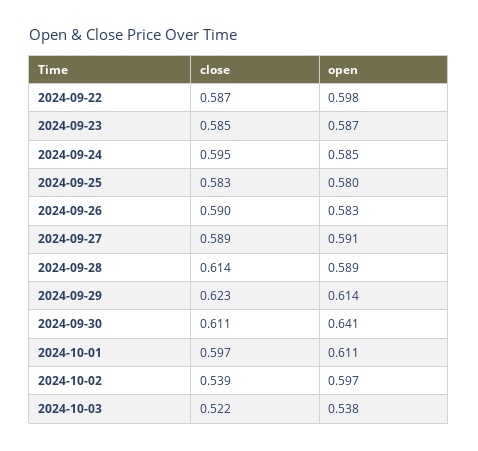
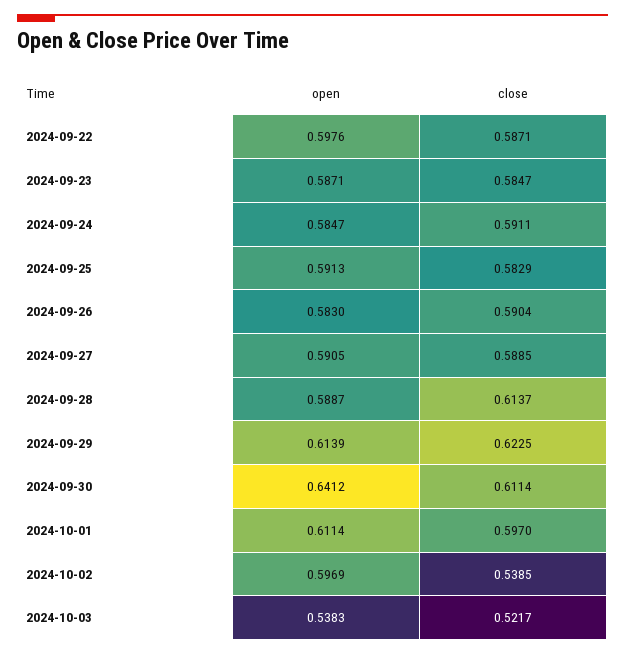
close, 2024-09-24: 0.595 -> 0.5911
open, 2024-09-25: 0.58 -> 0.5913

